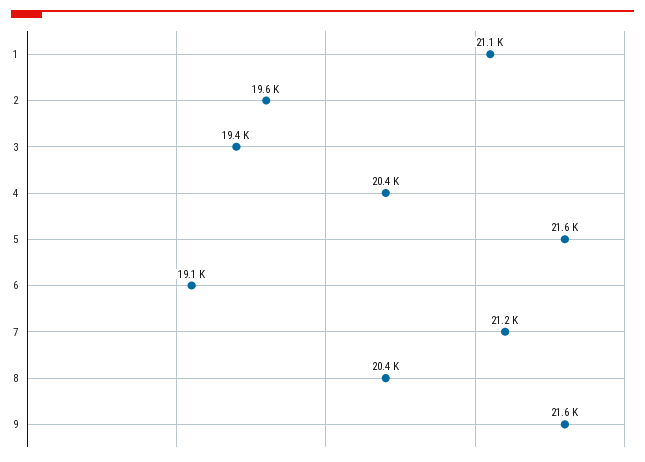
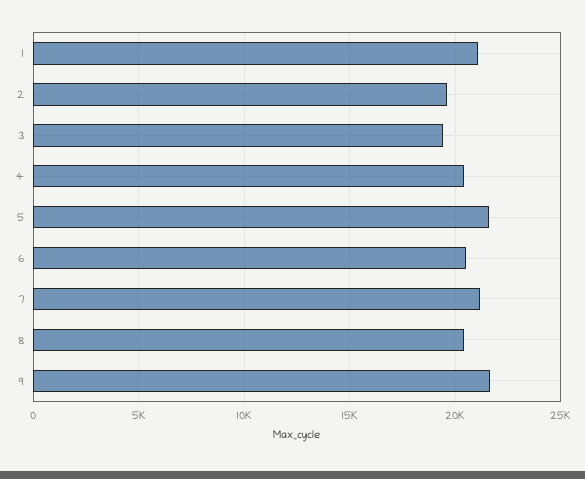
6: 19100 -> 20500

